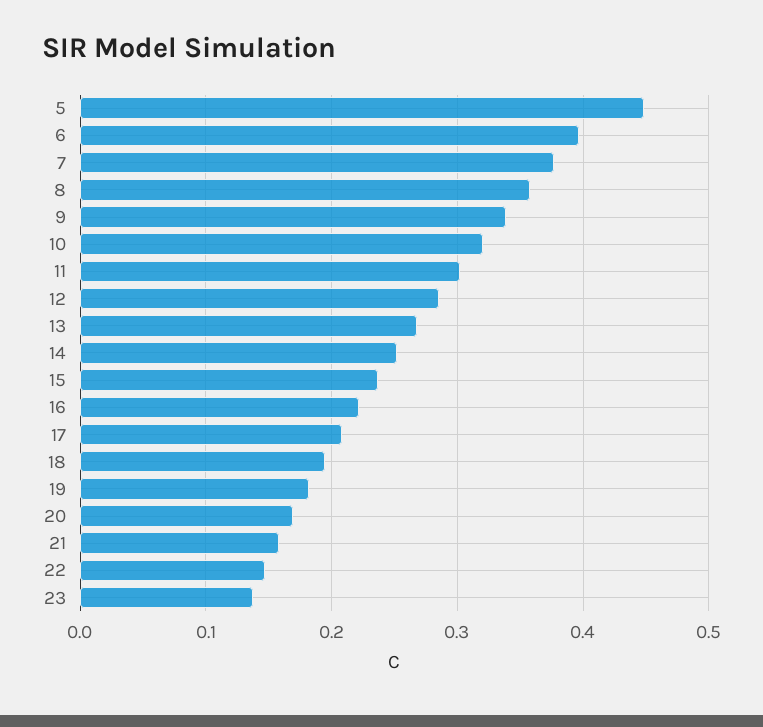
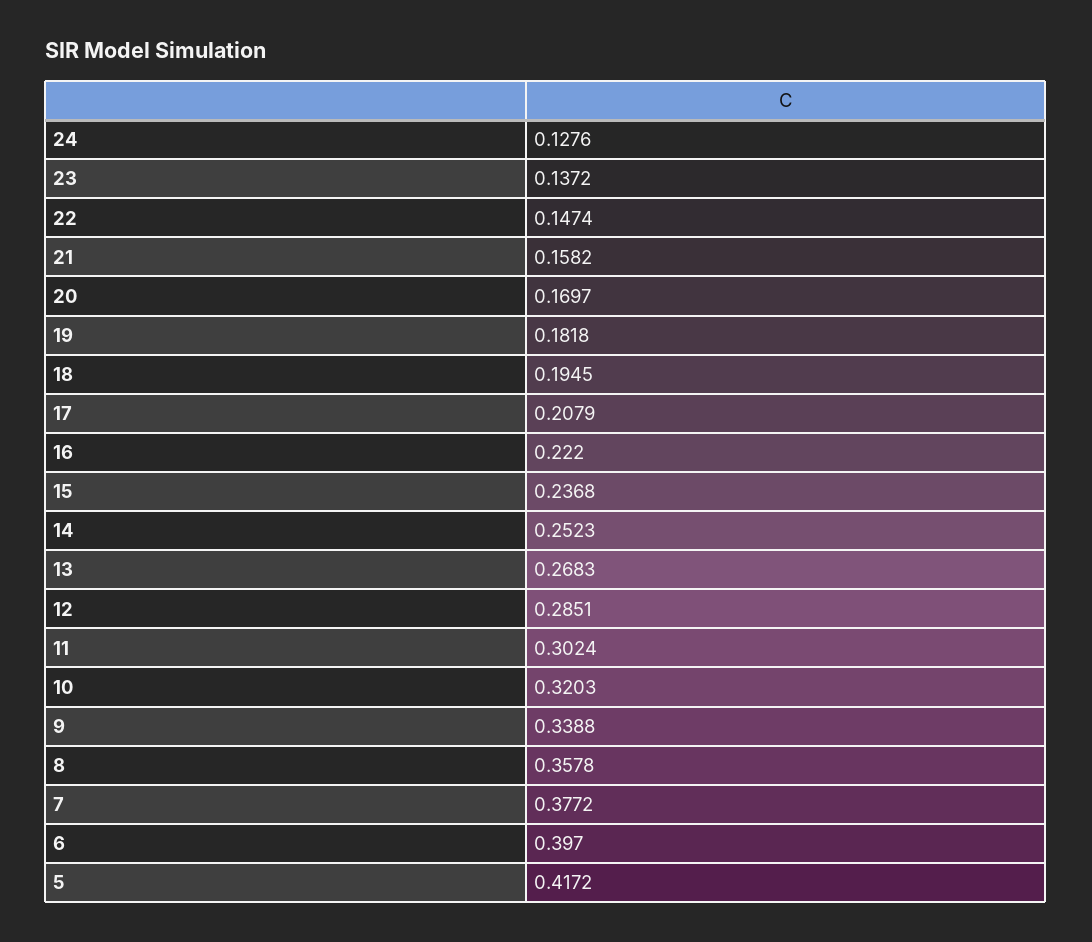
5: 0.45 -> 0.4172
24: none -> 0.1276

